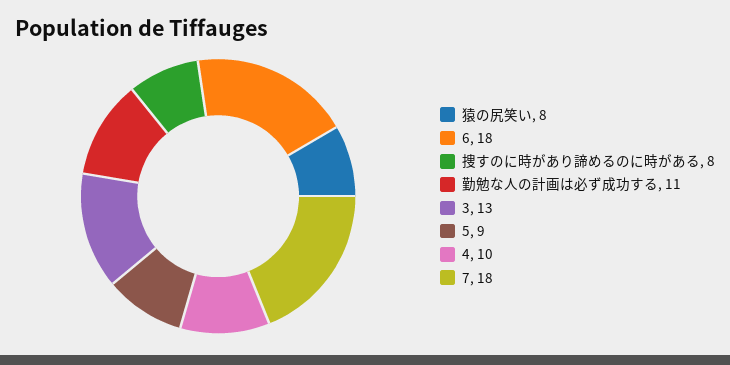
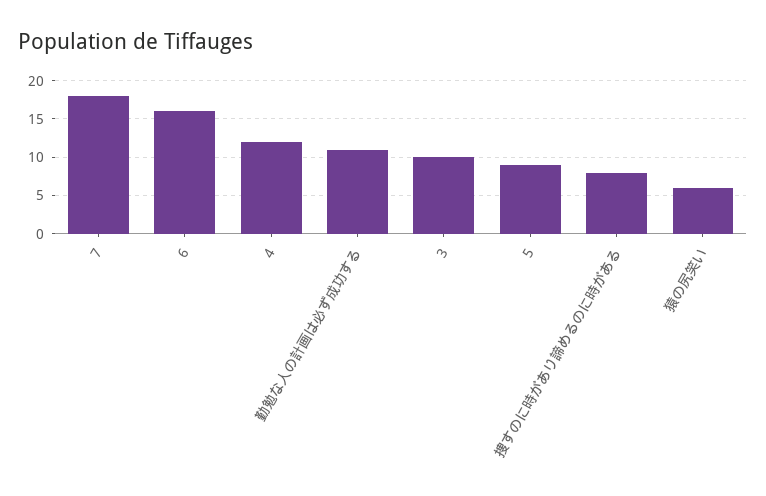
猿の尻笑い: 8 -> 6
6: 18 -> 16
3: 13 -> 10
4: 10 -> 12

